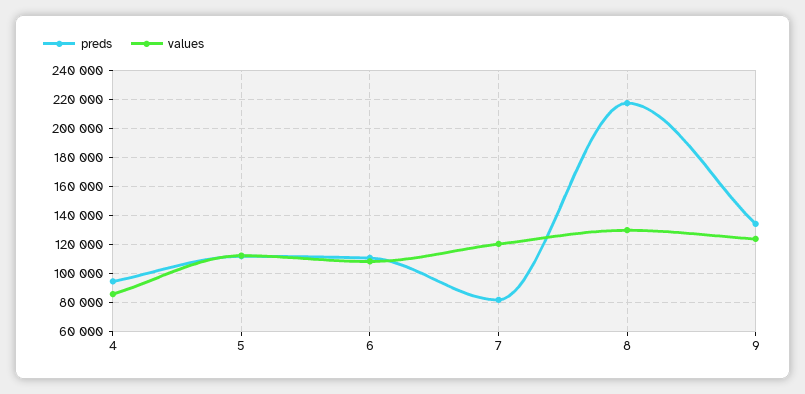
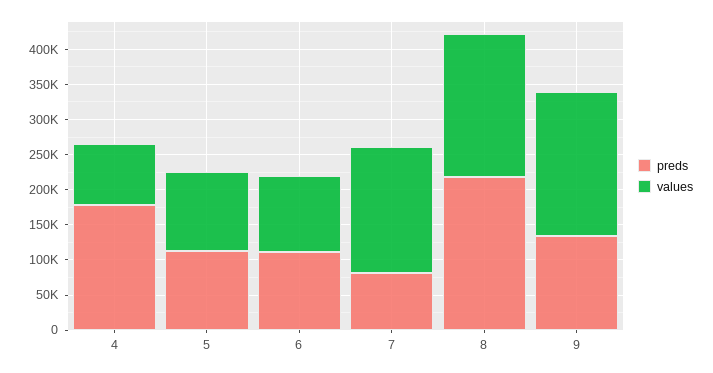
preds, 4: 95000 -> 175000
values, 7: 120000 -> 175000
values, 8: 130000 -> 200000
values, 9: 125000 -> 200000

